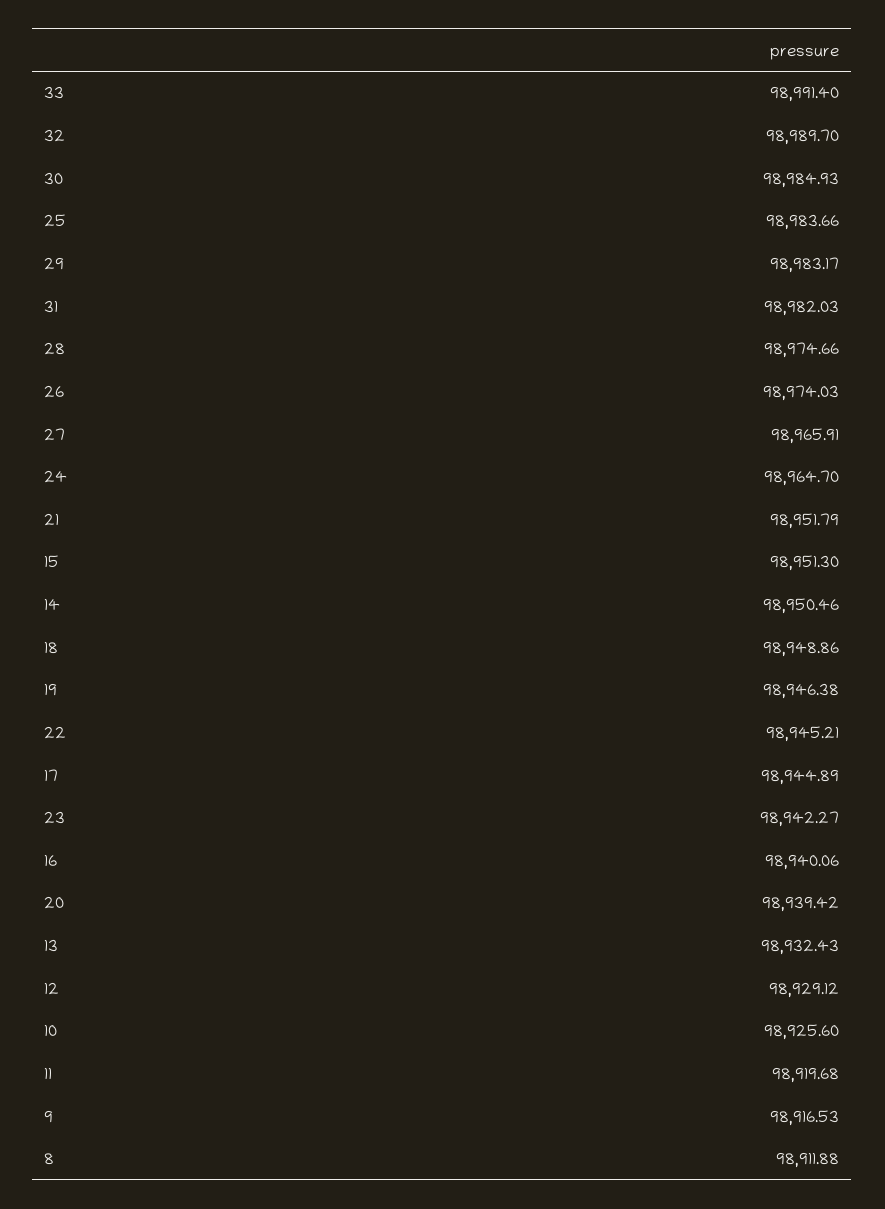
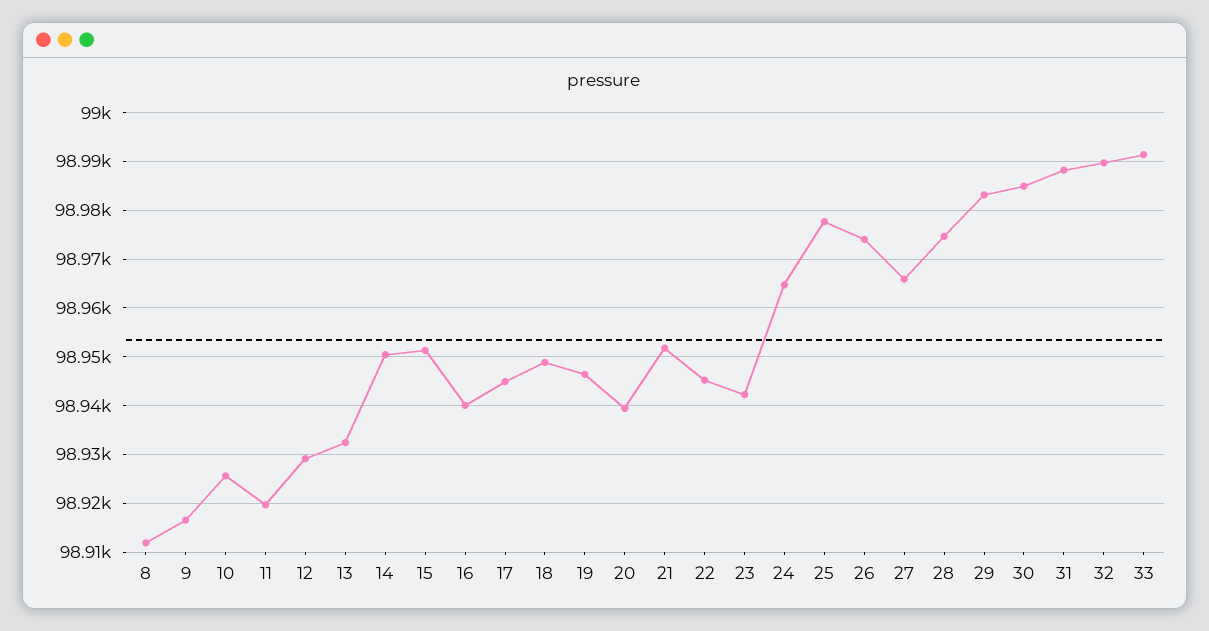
25: 98983.66 -> 98978
31: 98982.03 -> 98988

